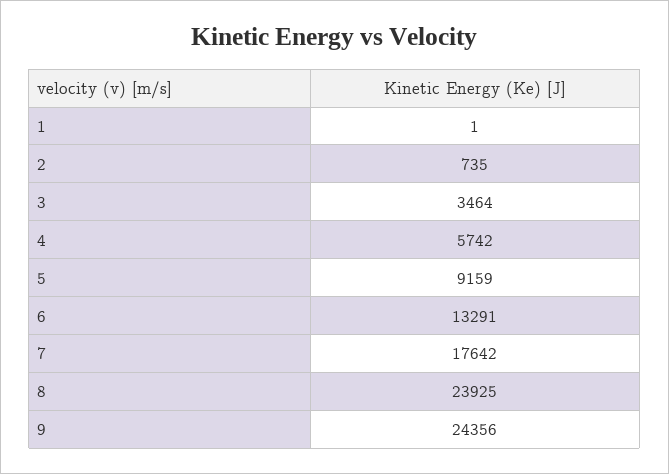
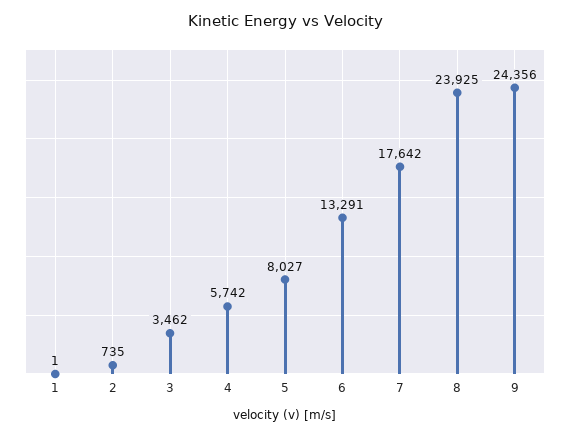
3: 3464 -> 3462
5: 9159 -> 8027

